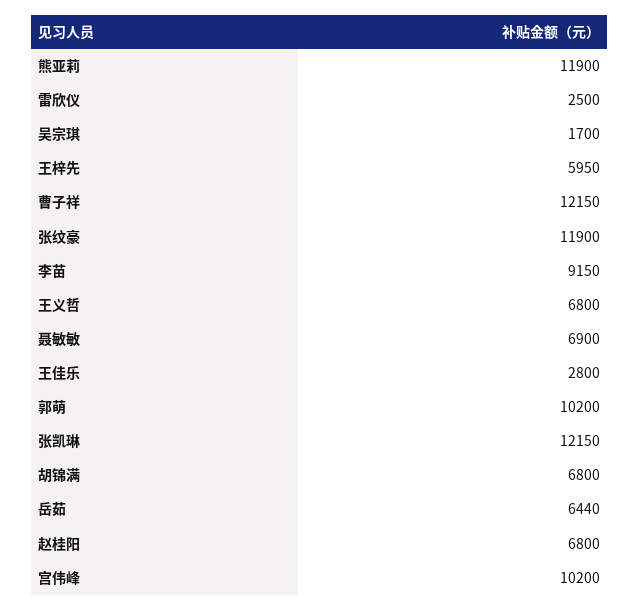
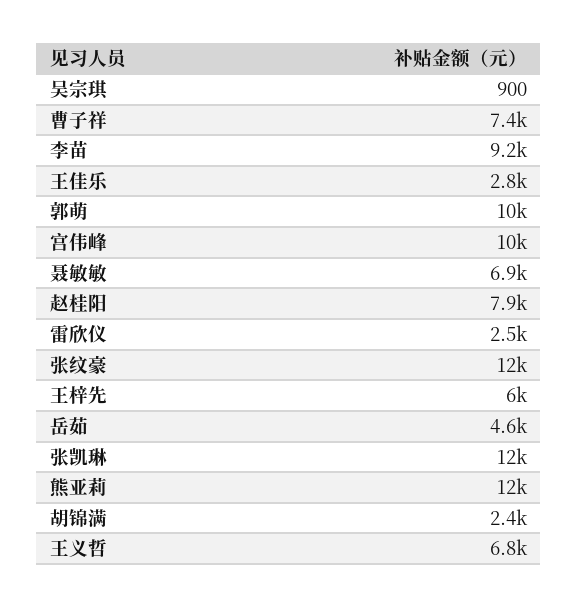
吴宗琪: 1700 -> 900
曹子祥: 12150 -> 7400
胡锦满: 6800 -> 2400
岳茹: 6440 -> 4600
赵桂阳: 6800 -> 7900

